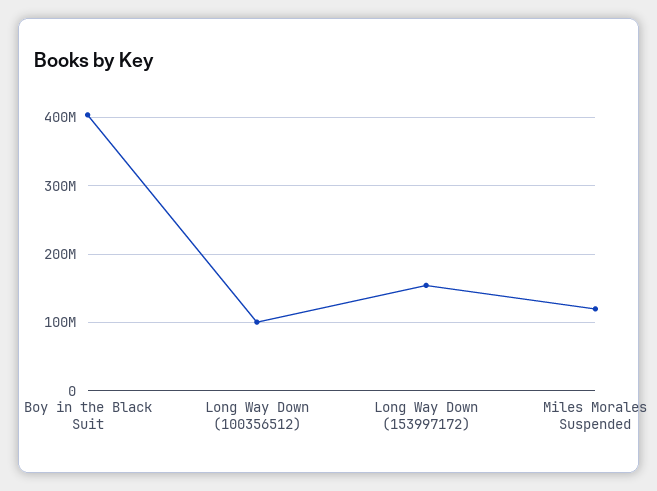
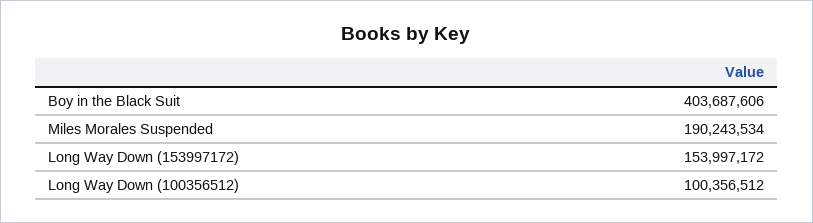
Miles Morales Suspended: 120000000 -> 190243534

